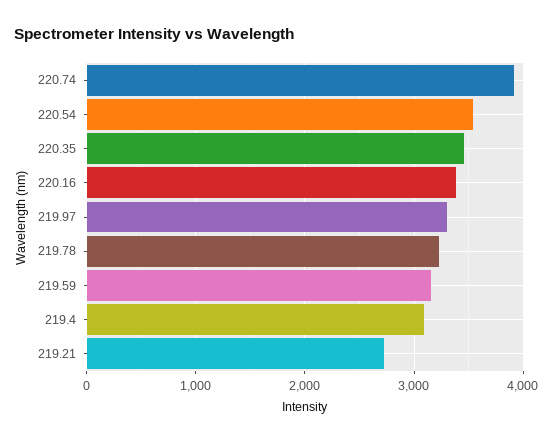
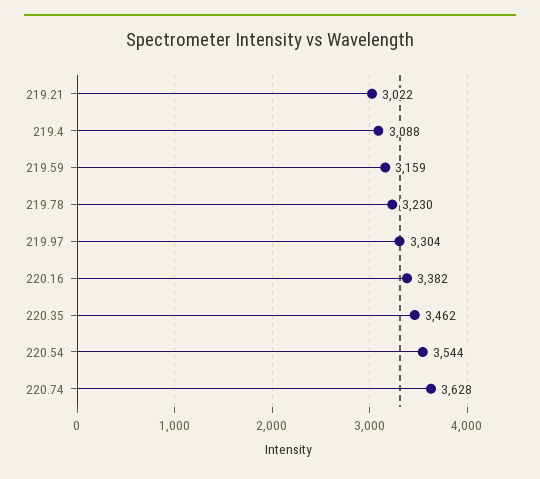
220.74: 3900 -> 3628
219.21: 2700 -> 3022

